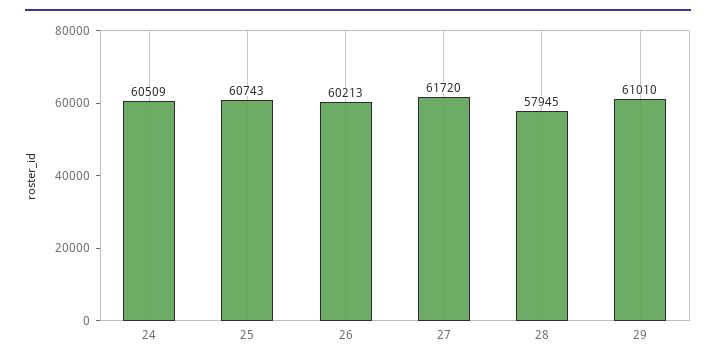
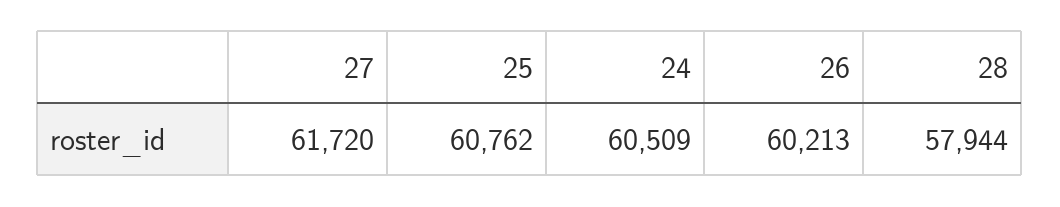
25: 60743 -> 60762
28: 57945 -> 57944
29: 61010 -> none

